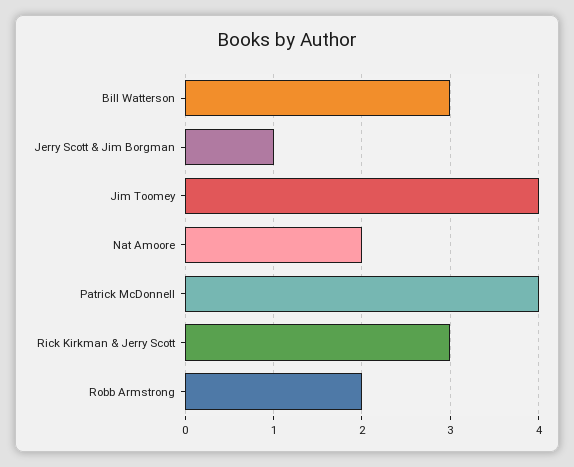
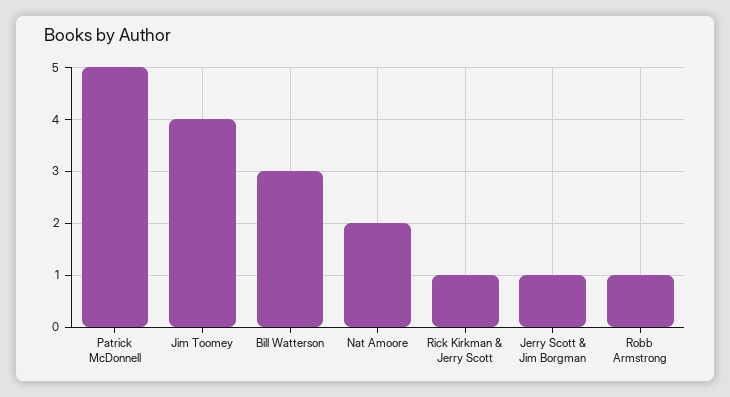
Patrick McDonnell: 4 -> 5
Rick Kirkman & Jerry Scott: 3 -> 1
Robb Armstrong: 2 -> 1

